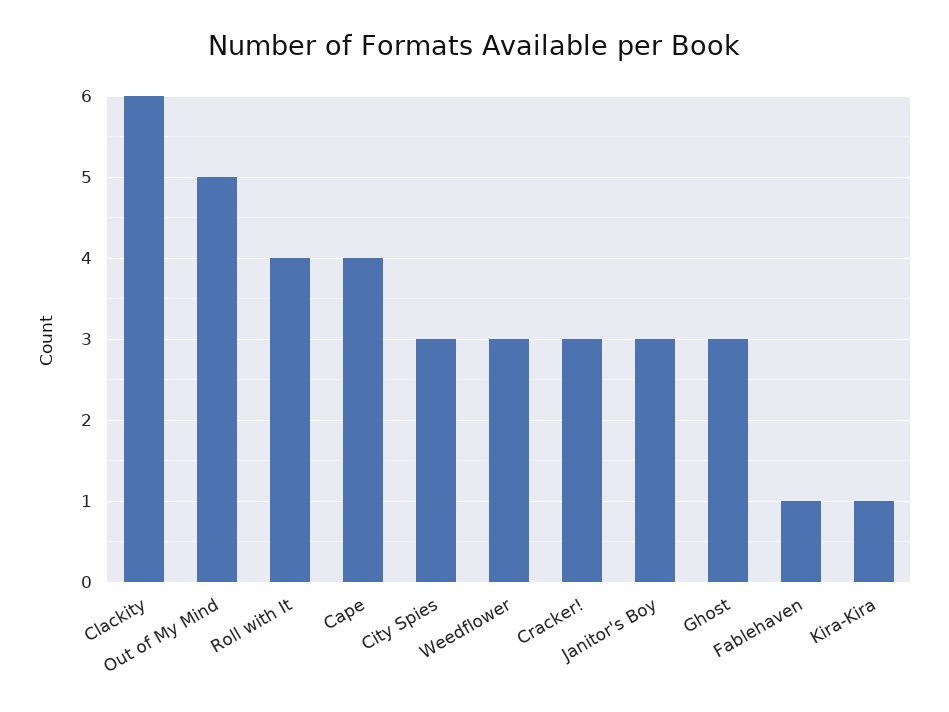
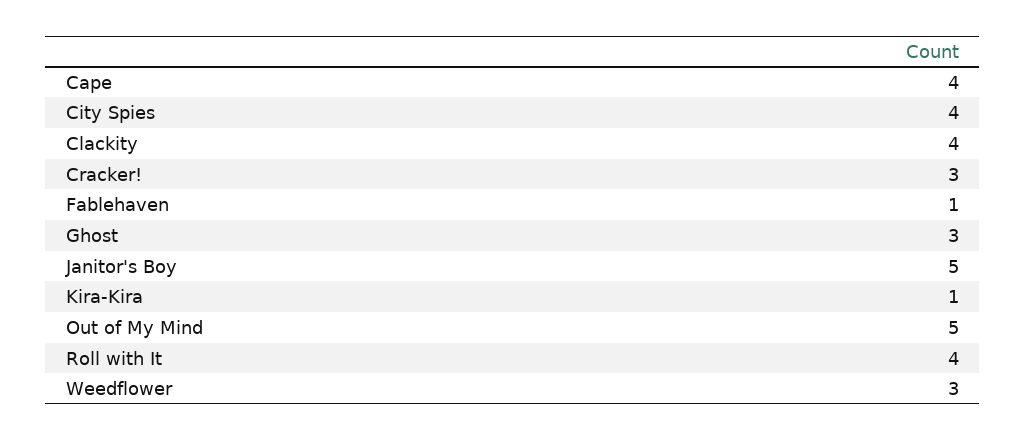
Clackity: 6 -> 4
City Spies: 3 -> 4
Janitor's Boy: 3 -> 5

